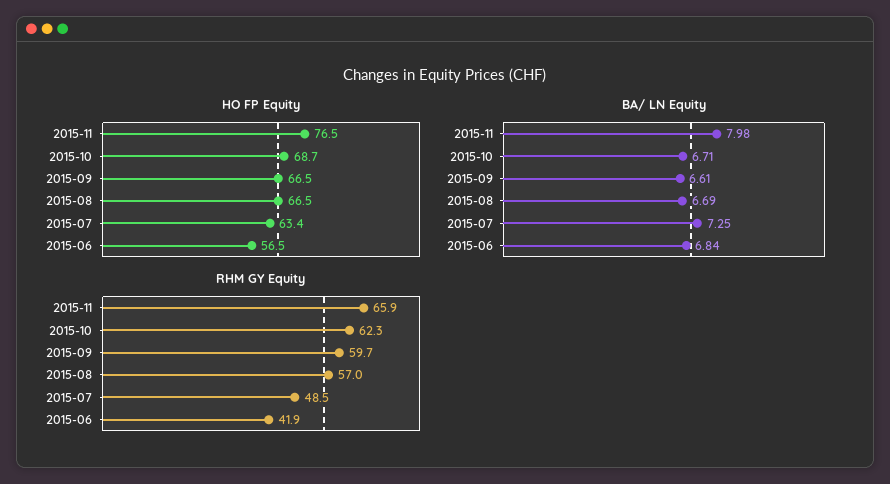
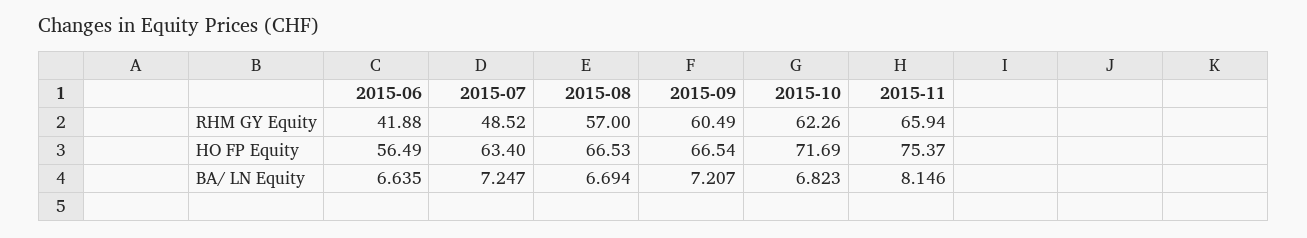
HO FP Equity, 2015-11: 76.5 -> 75.37
HO FP Equity, 2015-10: 68.7 -> 71.69
BA/ LN Equity, 2015-11: 7.98 -> 8.146
BA/ LN Equity, 2015-10: 6.71 -> 6.823
BA/ LN Equity, 2015-09: 6.61 -> 7.207
BA/ LN Equity, 2015-06: 6.84 -> 6.635
RHM GY Equity, 2015-09: 59.7 -> 60.49

